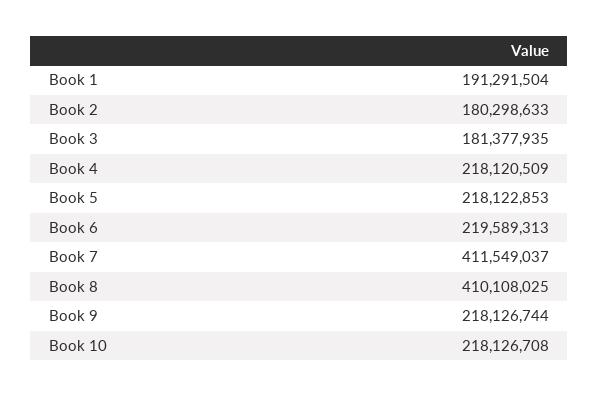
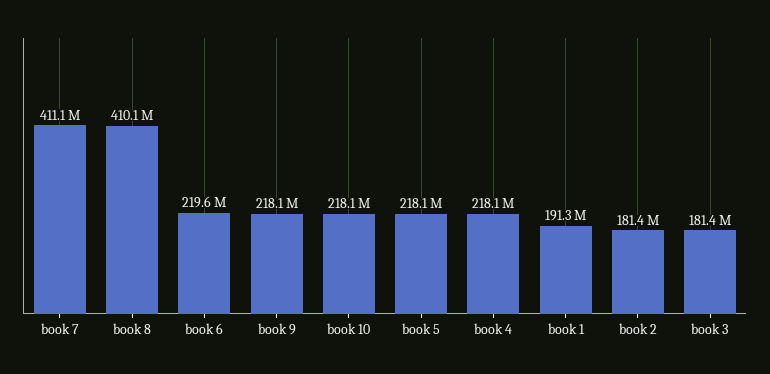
Book 2: 180298633 -> 181400000
Book 7: 411549037 -> 411100000

